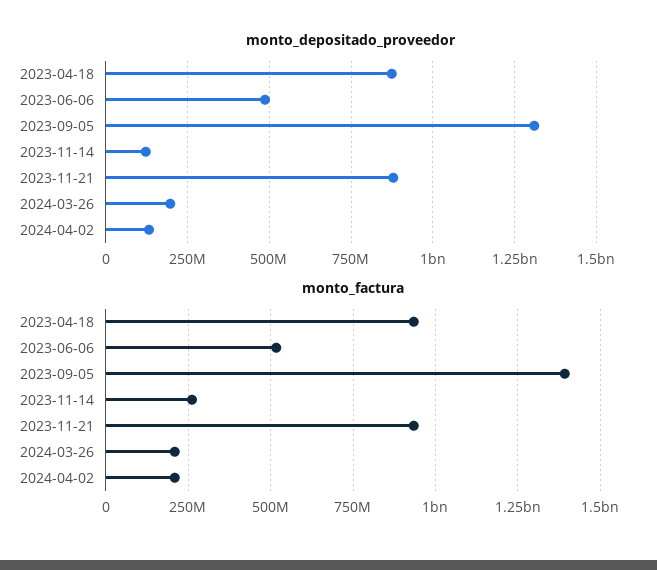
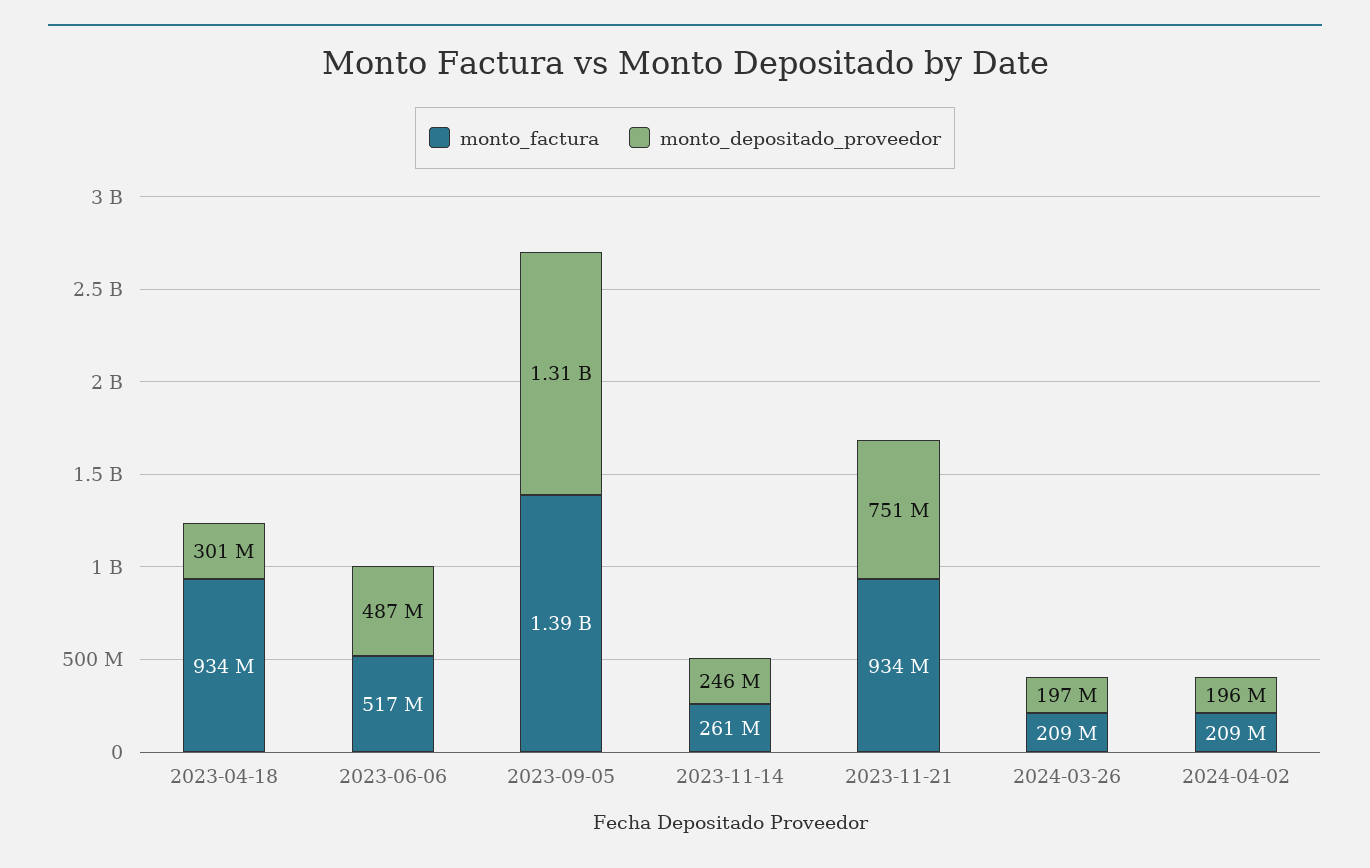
monto_depositado_proveedor, 2023-04-18: 875000000 -> 301000000
monto_depositado_proveedor, 2023-11-14: 125000000 -> 246000000
monto_depositado_proveedor, 2023-11-21: 875000000 -> 751000000
monto_depositado_proveedor, 2024-04-02: 125000000 -> 196000000

